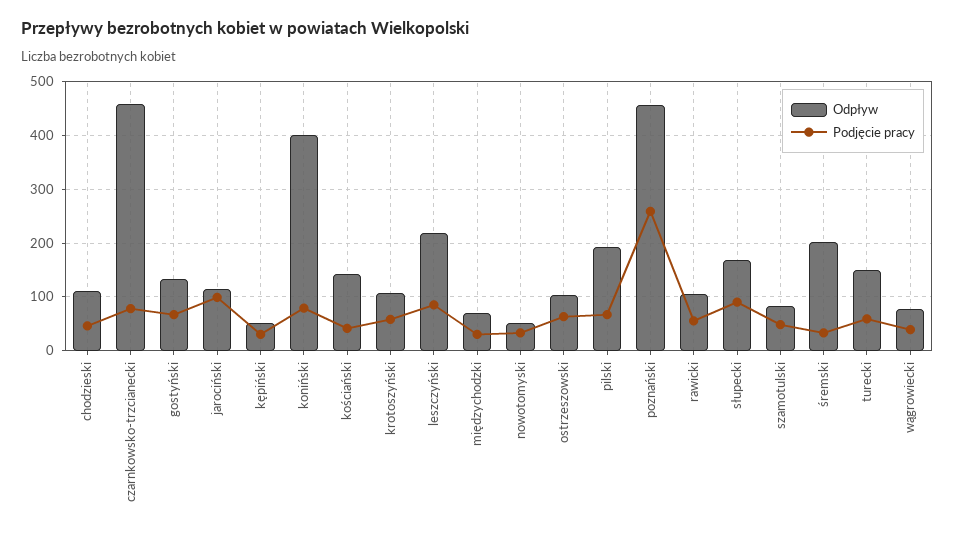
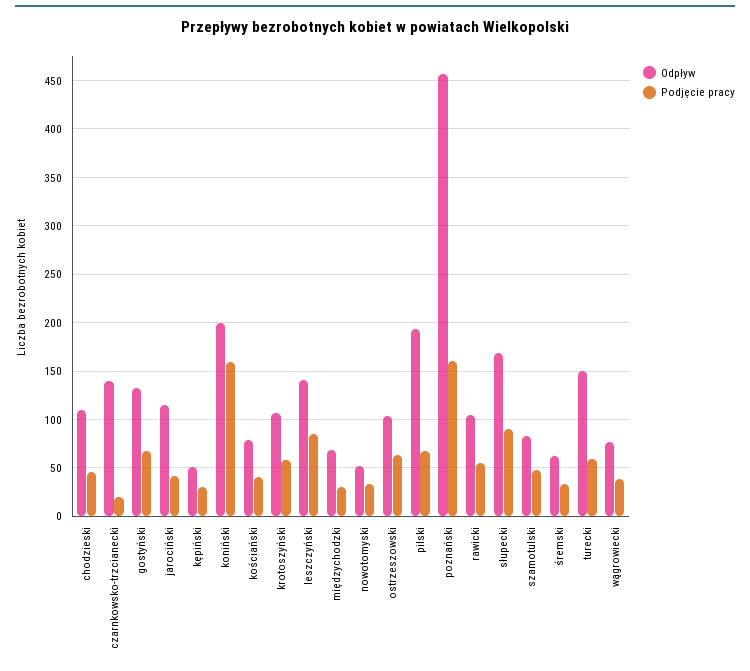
Odpływ, czarnkowsko-trzcianecki: 460 -> 140
Podjęcie pracy, czarnkowsko-trzcianecki: 80 -> 20
Podjęcie pracy, jarociński: 100 -> 40
Odpływ, koniński: 400 -> 200
Podjęcie pracy, koniński: 80 -> 160
Odpływ, kościański: 140 -> 80
Odpływ, leszczyński: 220 -> 140
Podjęcie pracy, poznański: 260 -> 160
Odpływ, śremski: 200 -> 60

